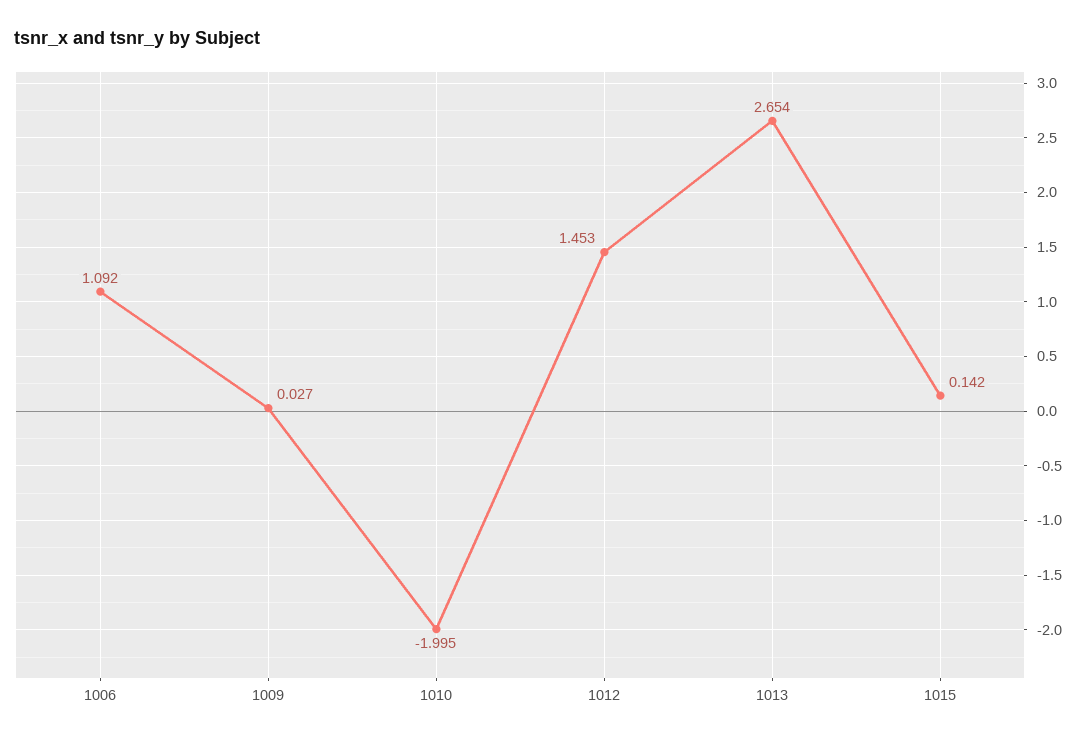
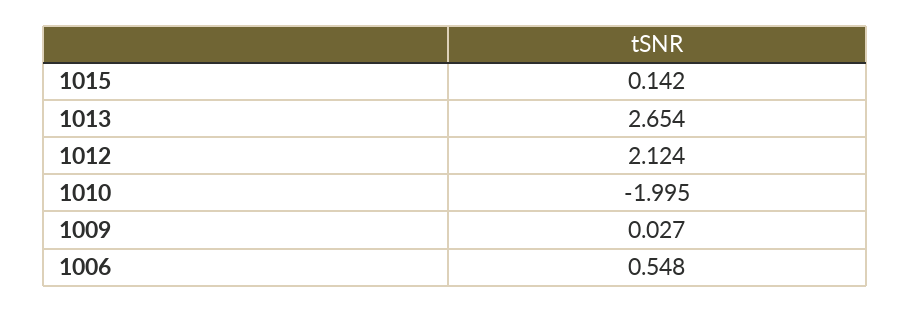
1006: 1.092 -> 0.548
1012: 1.453 -> 2.124

